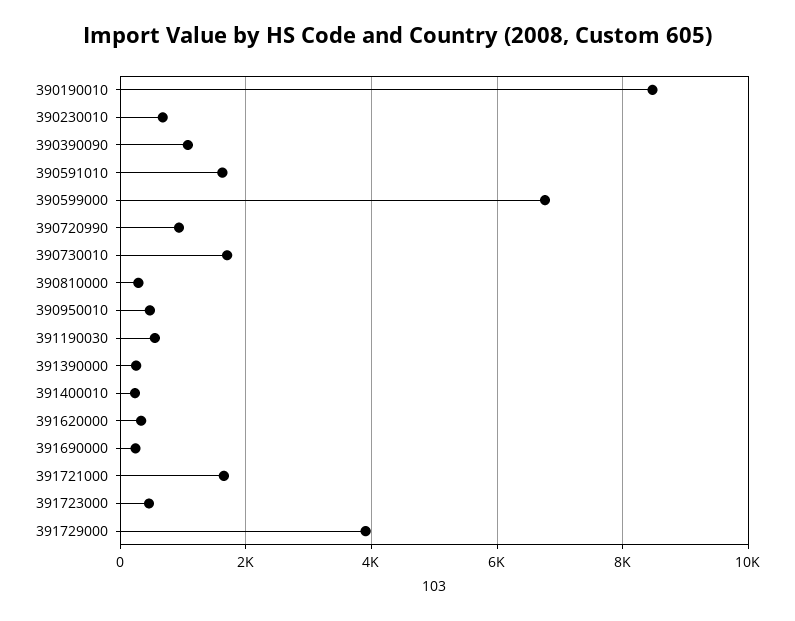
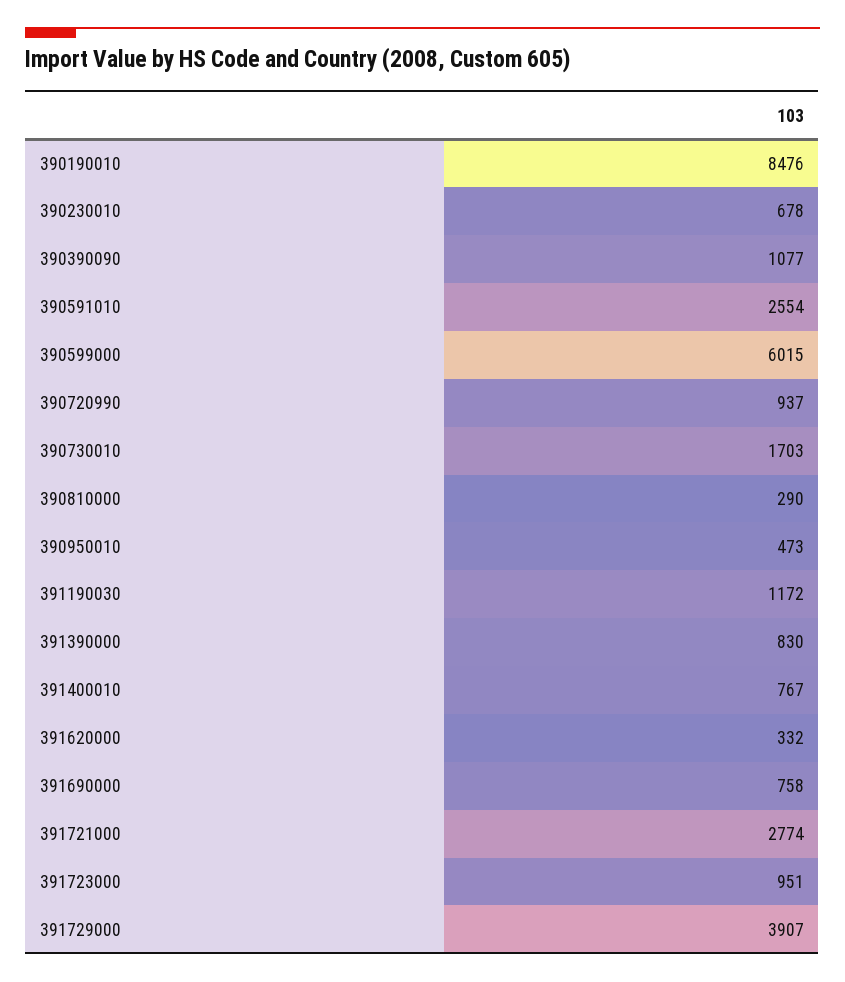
390591010: 1600 -> 2554
390599000: 6800 -> 6015
391190030: 600 -> 1172
391390000: 200 -> 830
391400010: 200 -> 767
391690000: 200 -> 758
391721000: 1600 -> 2774
391723000: 400 -> 951

